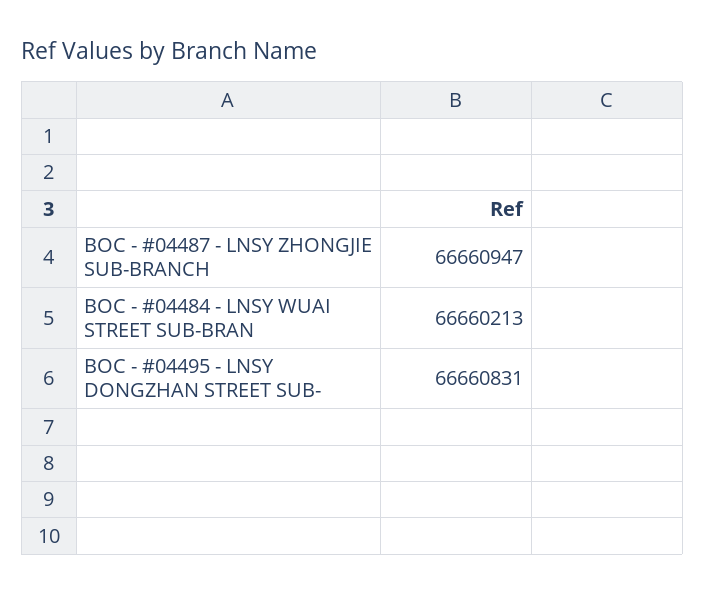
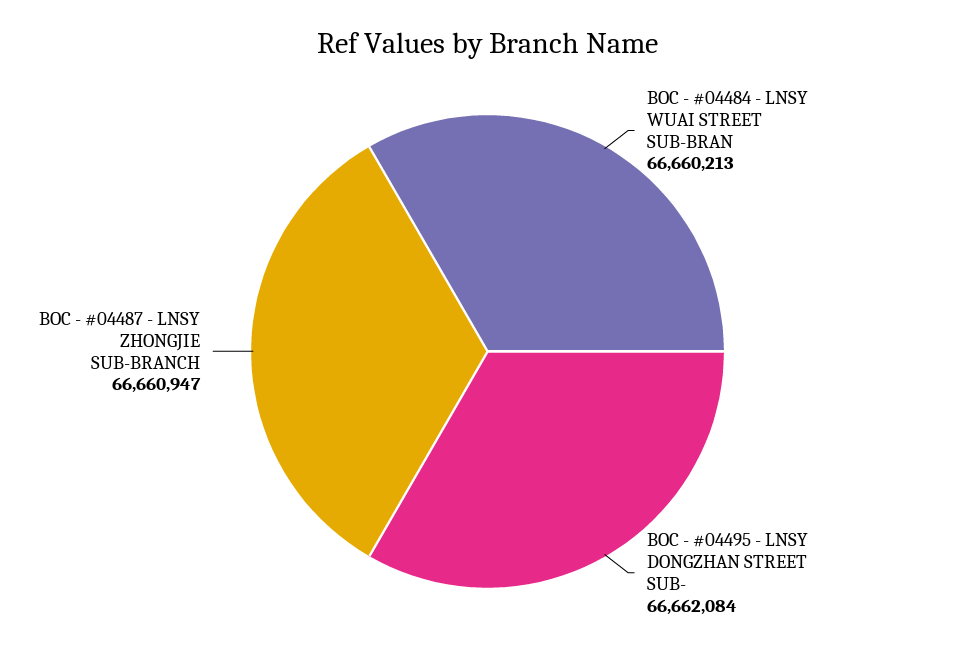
BOC - #04495 - LNSY DONGZHAN STREET SUB-: 66660831 -> 66662084

